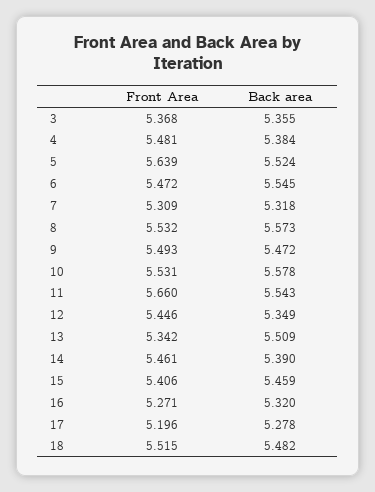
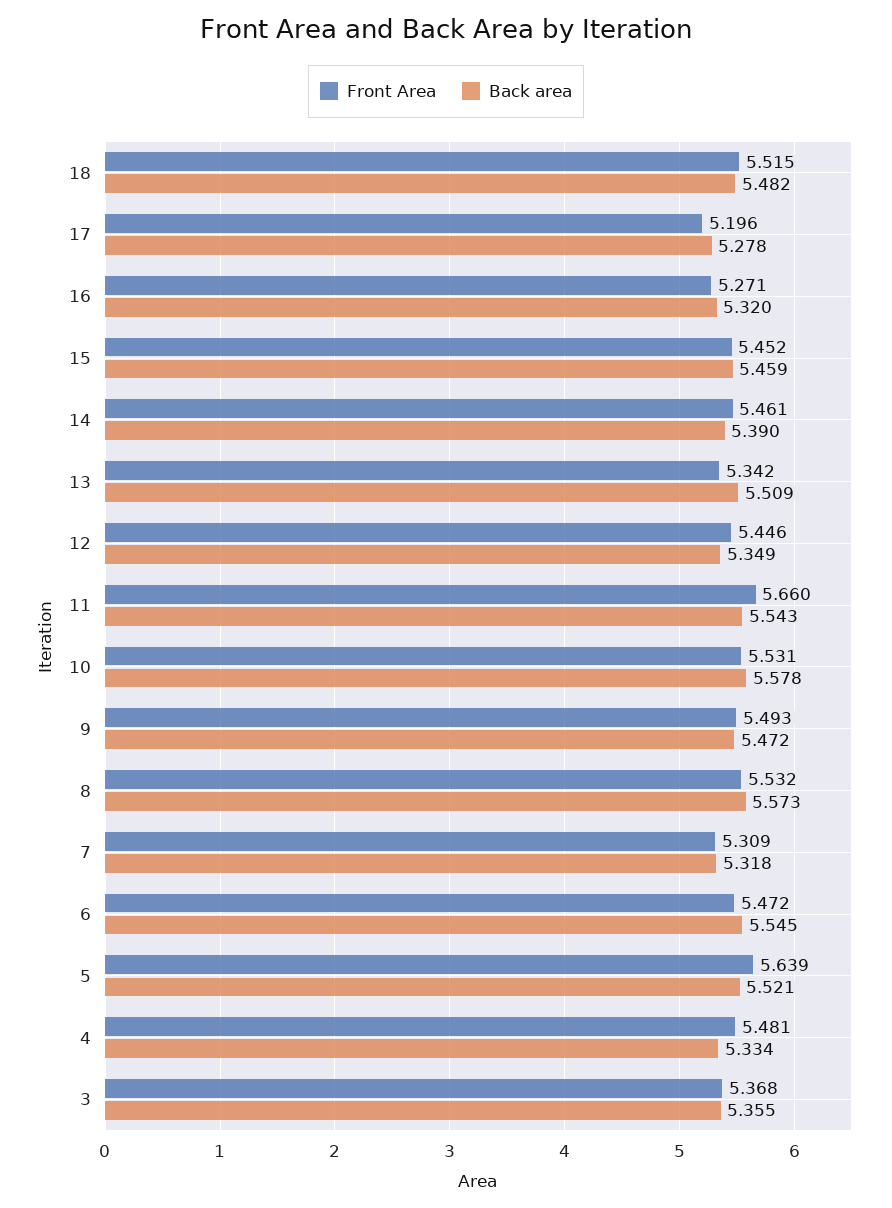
Back area, 4: 5.384 -> 5.334
Back area, 5: 5.524 -> 5.521
Front Area, 15: 5.406 -> 5.452

